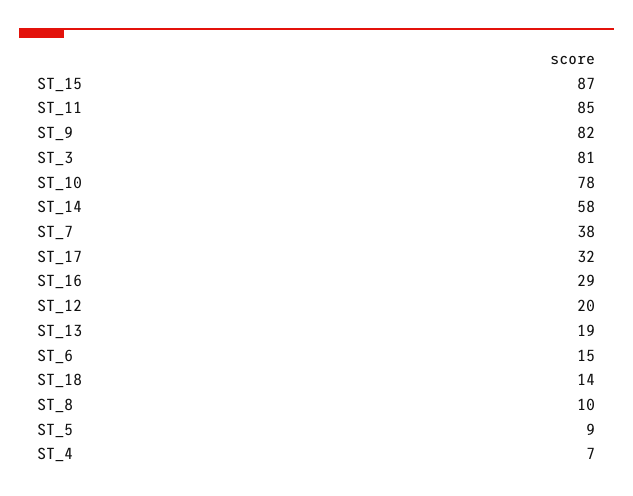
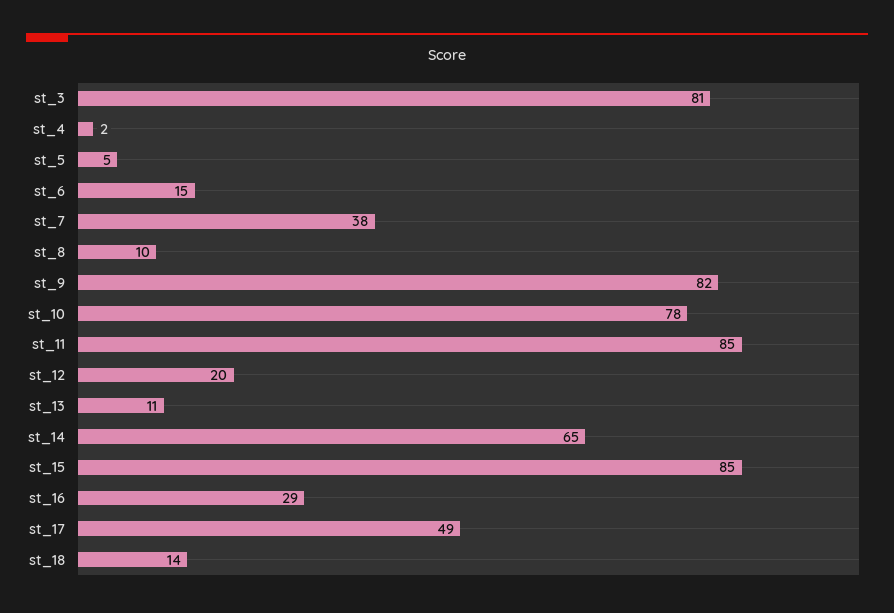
ST_15: 87 -> 85
ST_14: 58 -> 65
ST_17: 32 -> 49
ST_13: 19 -> 11
ST_5: 9 -> 5
ST_4: 7 -> 2

